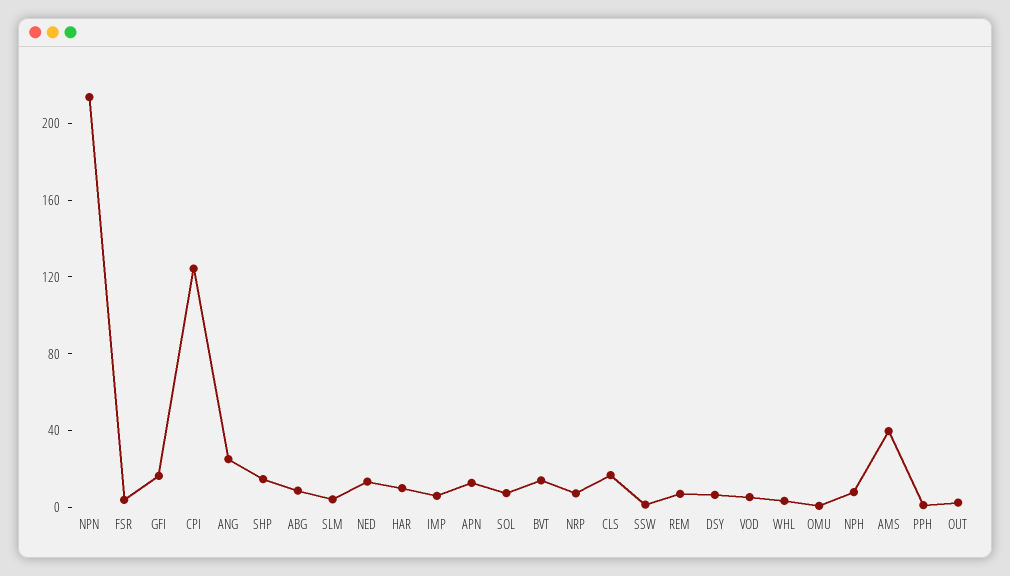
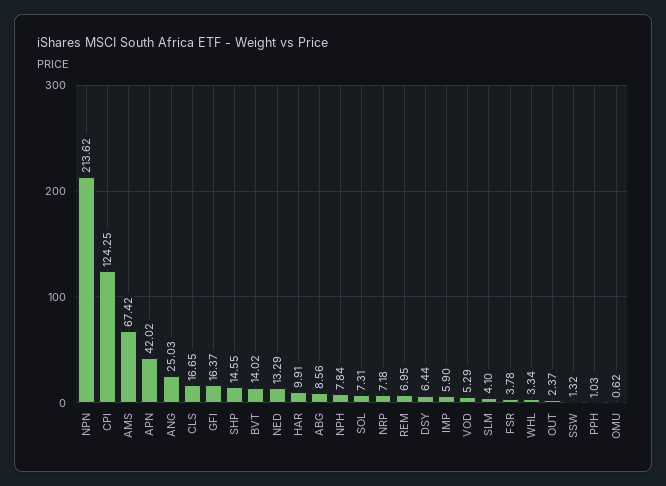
APN: 10 -> 42.02
AMS: 40 -> 67.42

